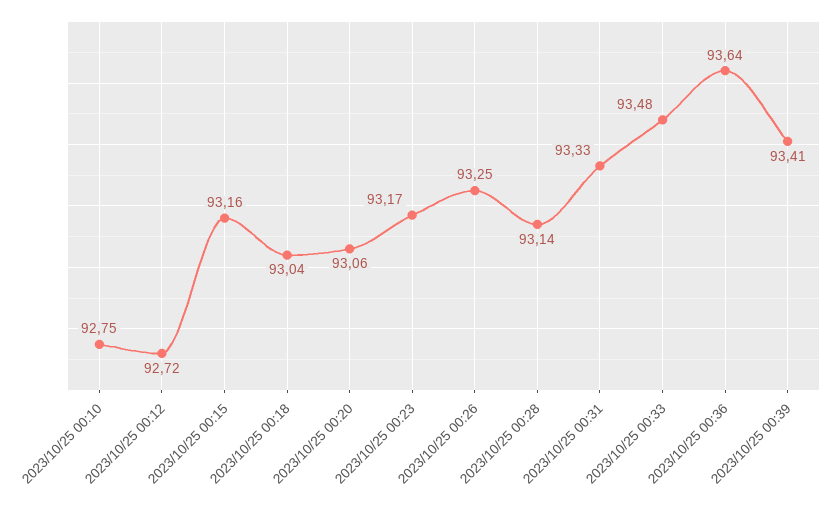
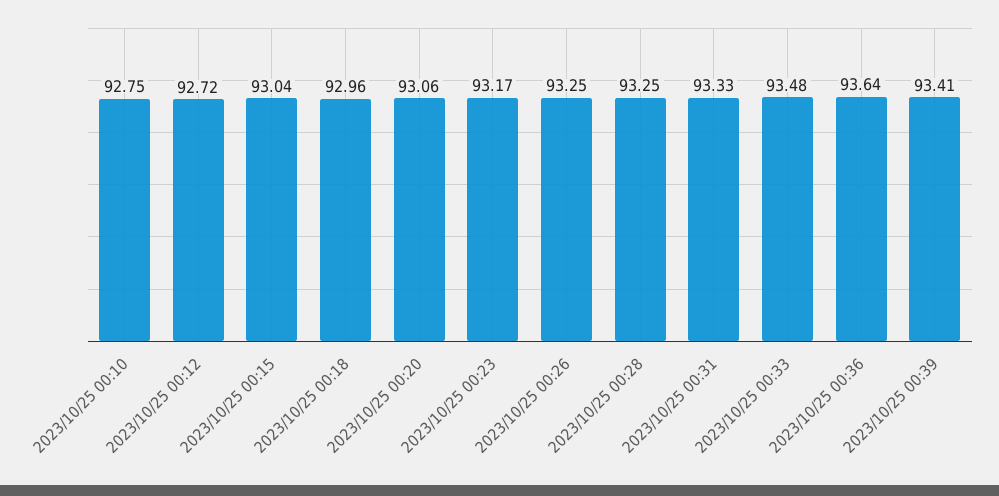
2023/10/25 00:15: 93.16 -> 93.04
2023/10/25 00:18: 93.04 -> 92.96
2023/10/25 00:28: 93.14 -> 93.25

